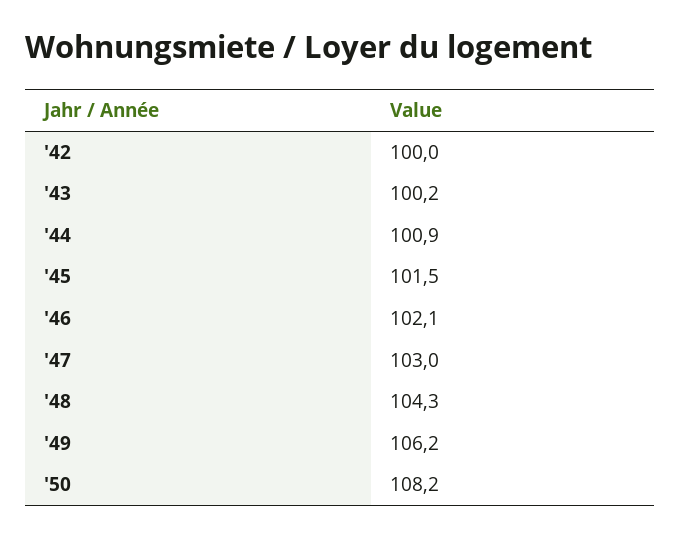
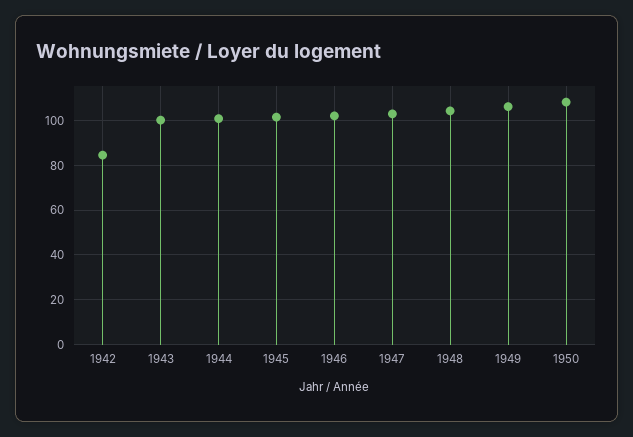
'42: 100 -> 85

